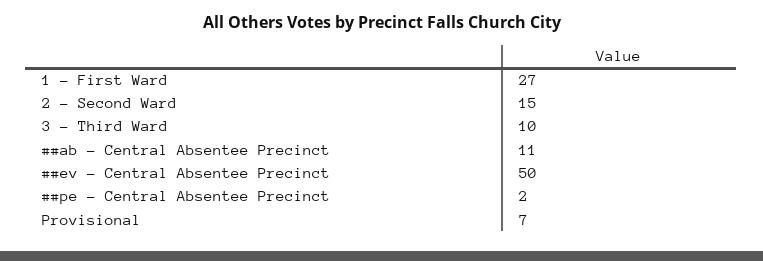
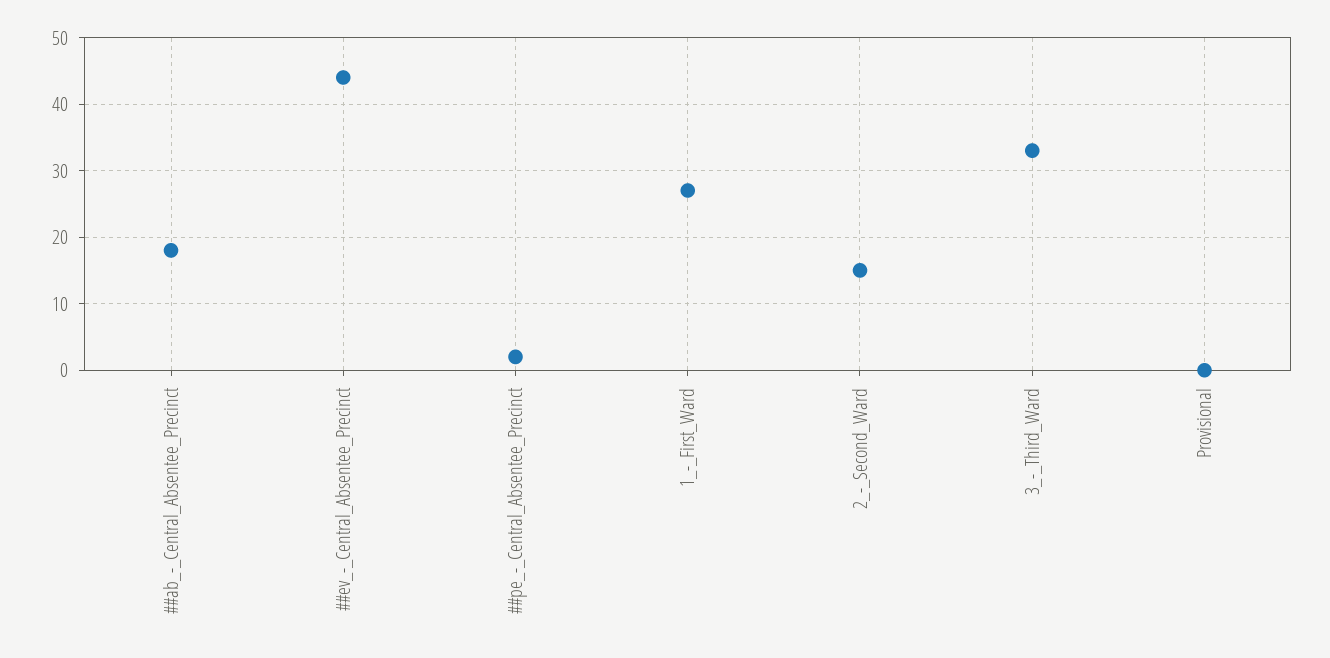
3 - Third Ward: 10 -> 33
##ab - Central Absentee Precinct: 11 -> 18
##ev - Central Absentee Precinct: 50 -> 44
Provisional: 7 -> 0

